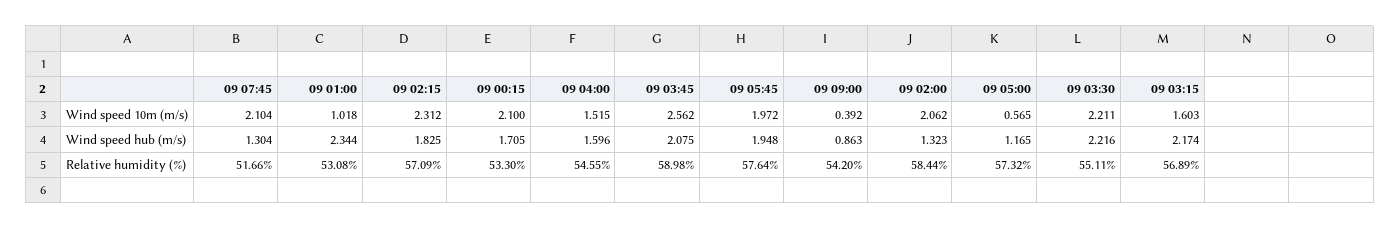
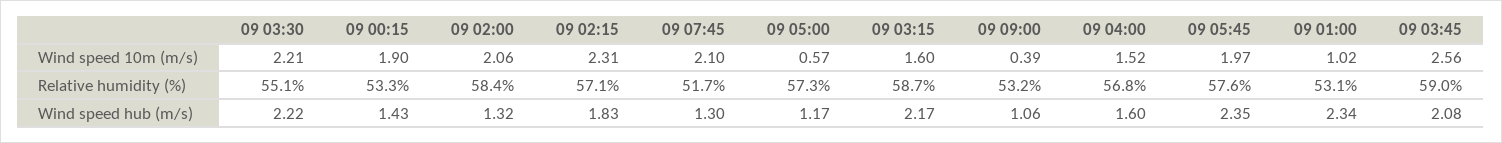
09 00:15, Wind speed 10m (m/s): 2.1 -> 1.9
09 00:15, Wind speed hub (m/s): 1.705 -> 1.43
09 05:45, Wind speed hub (m/s): 1.948 -> 2.35
09 09:00, Wind speed hub (m/s): 0.863 -> 1.06
09 04:00, Relative humidity (%): 54.55 -> 56.8
09 09:00, Relative humidity (%): 54.2 -> 53.2
09 03:15, Relative humidity (%): 56.89 -> 58.7

